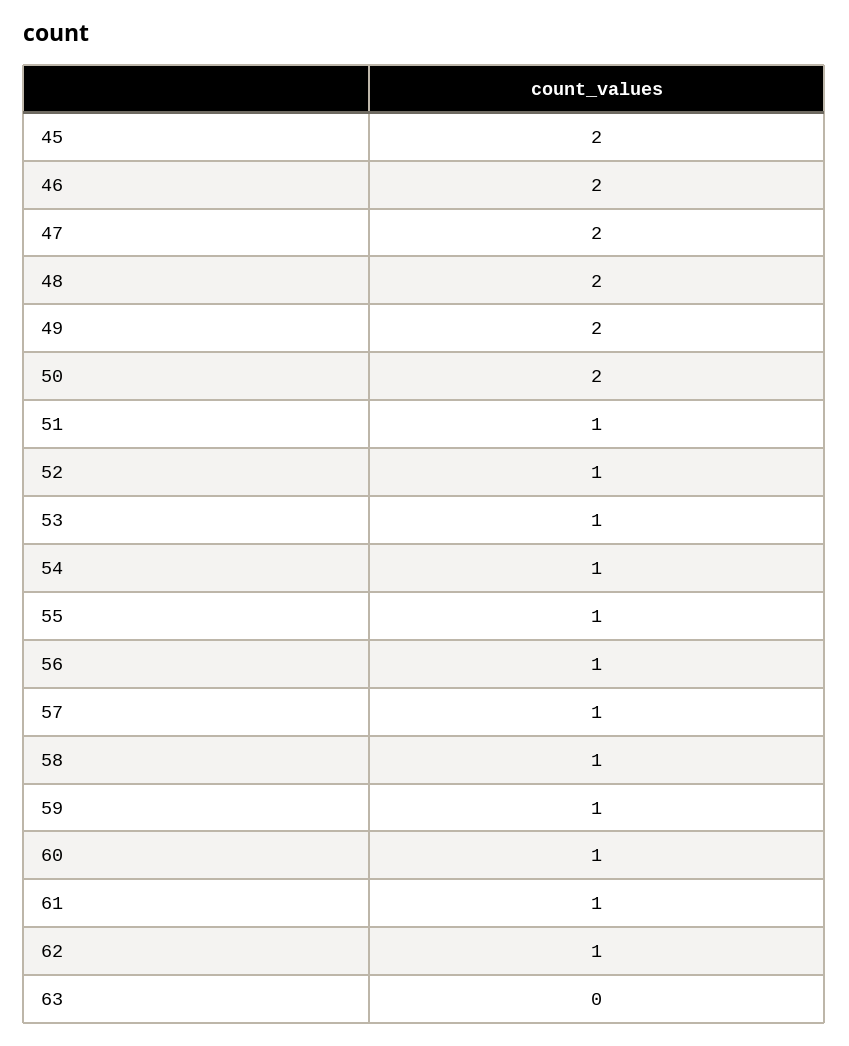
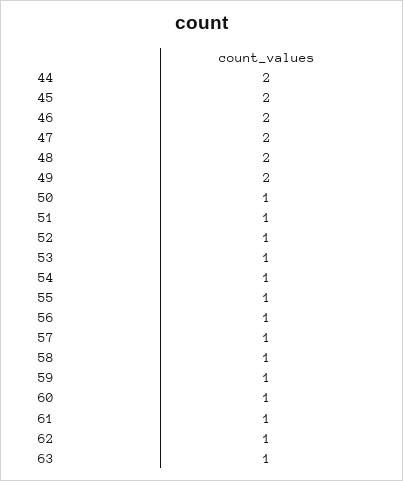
50: 2 -> 1
63: 0 -> 1
44: none -> 2

